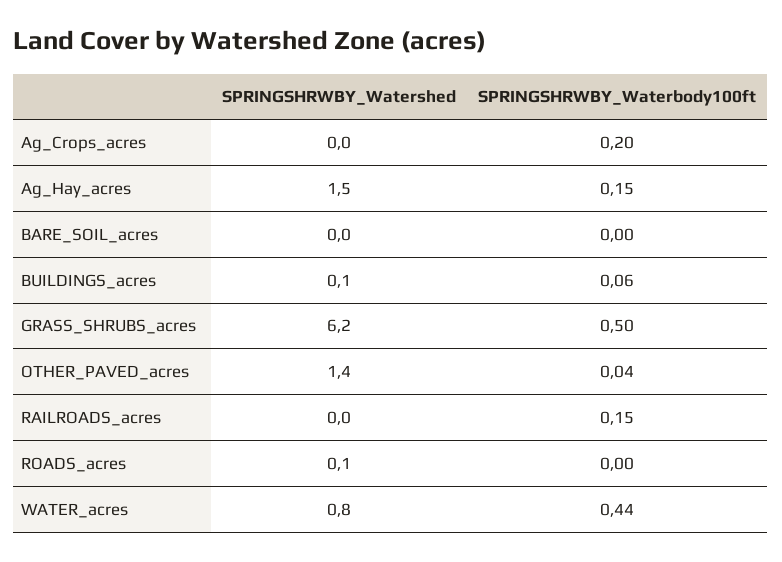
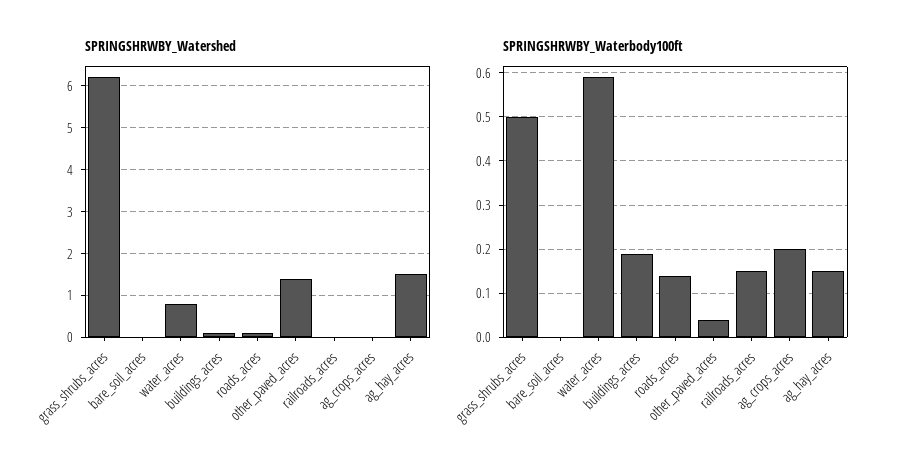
SPRINGSHRWBY_Waterbody100ft, BUILDINGS_acres: 0.06 -> 0.2
SPRINGSHRWBY_Waterbody100ft, ROADS_acres: 0 -> 0.15
SPRINGSHRWBY_Waterbody100ft, WATER_acres: 0.44 -> 0.6

